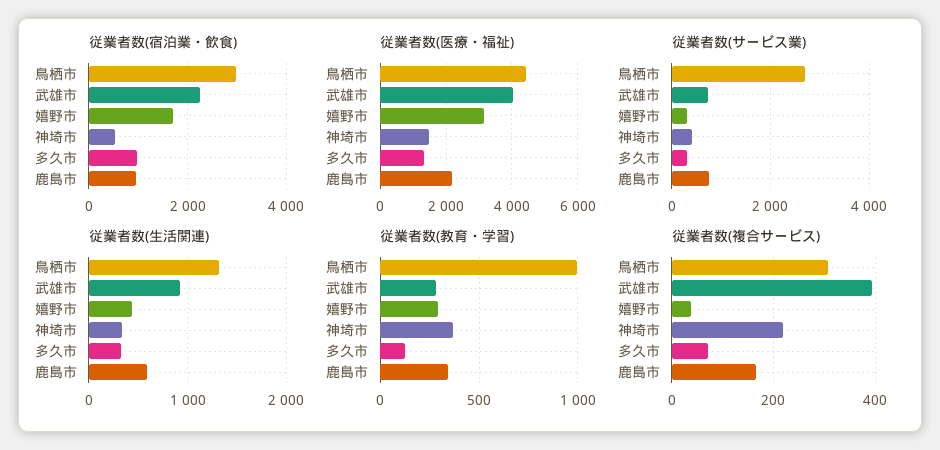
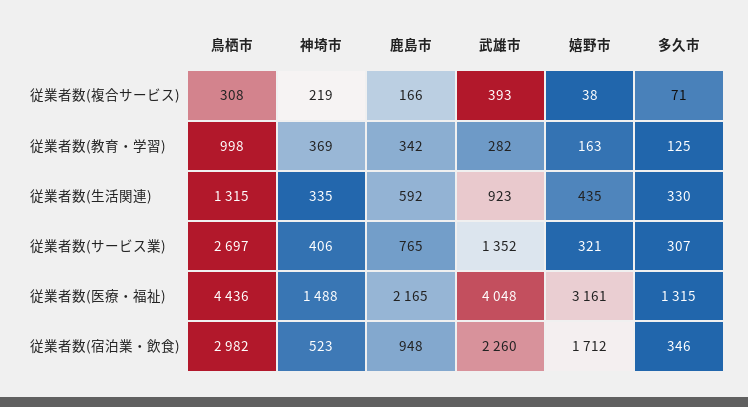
従業者数(宿泊業・飲食), 多久市: 1000 -> 346
従業者数(サービス業), 武雄市: 800 -> 1352
従業者数(教育・学習), 嬉野市: 300 -> 163

